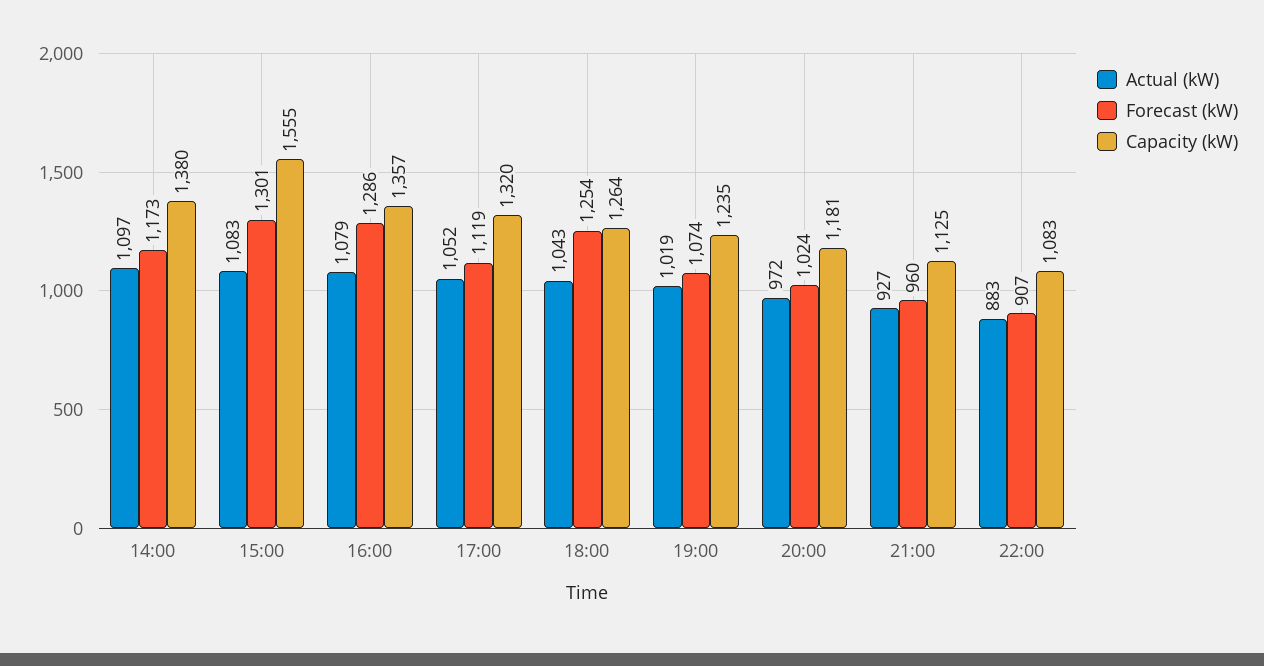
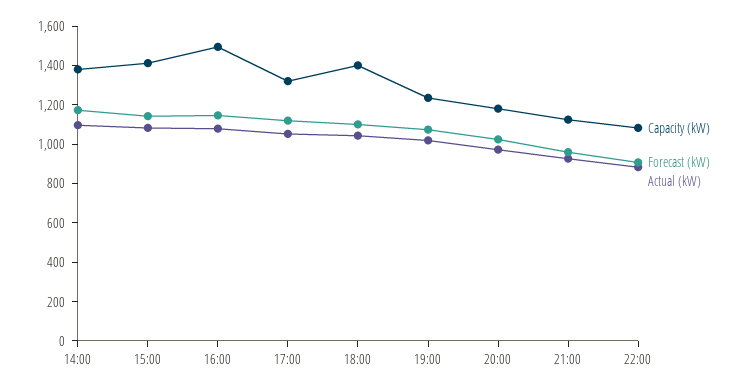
Forecast (kW), 15:00: 1301 -> 1150
Capacity (kW), 15:00: 1555 -> 1400
Forecast (kW), 16:00: 1286 -> 1150
Capacity (kW), 16:00: 1357 -> 1500
Forecast (kW), 18:00: 1254 -> 1100
Capacity (kW), 18:00: 1264 -> 1400

